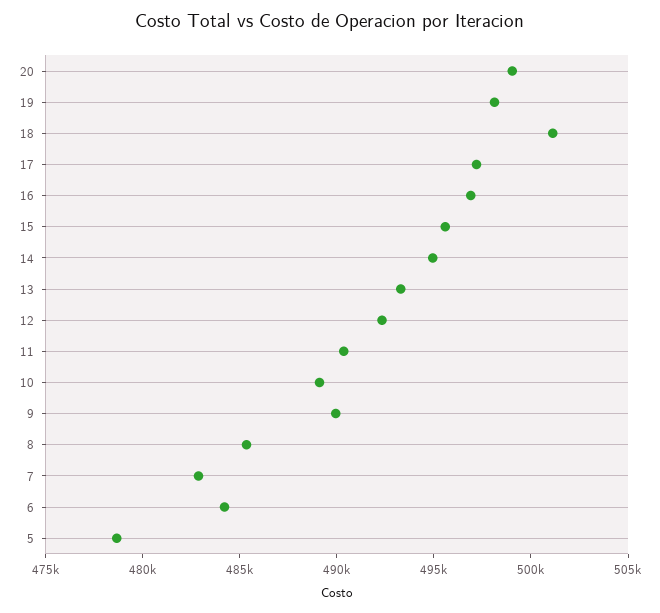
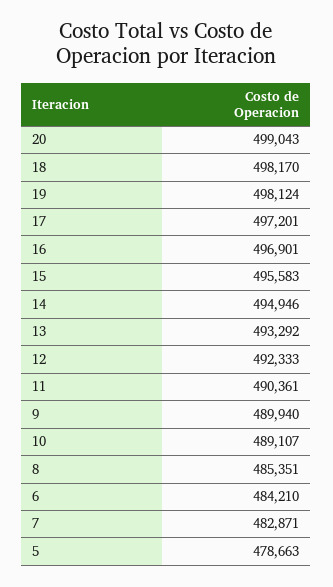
18: 501000 -> 498170

